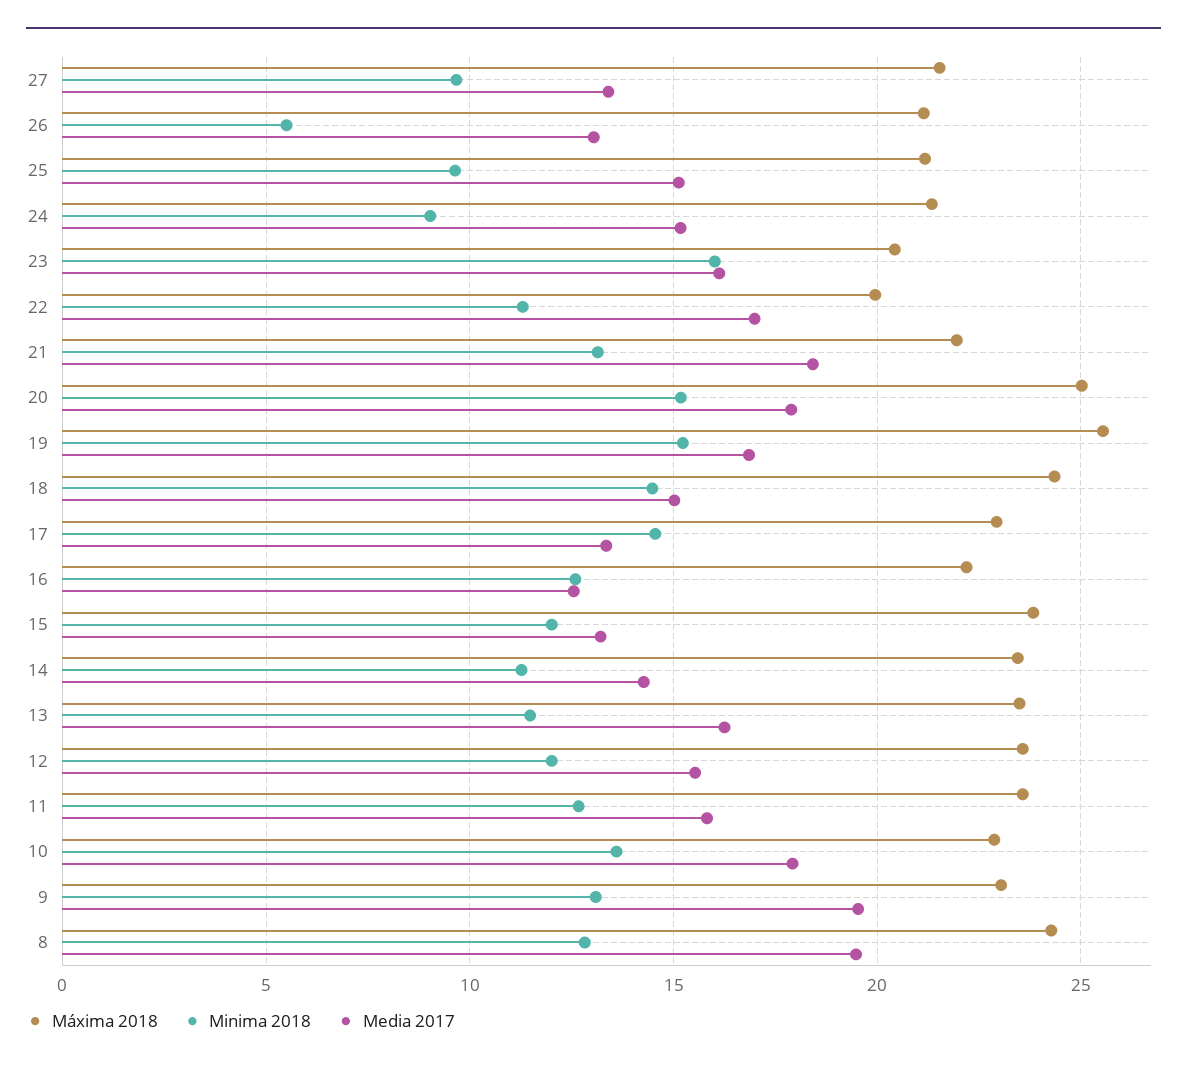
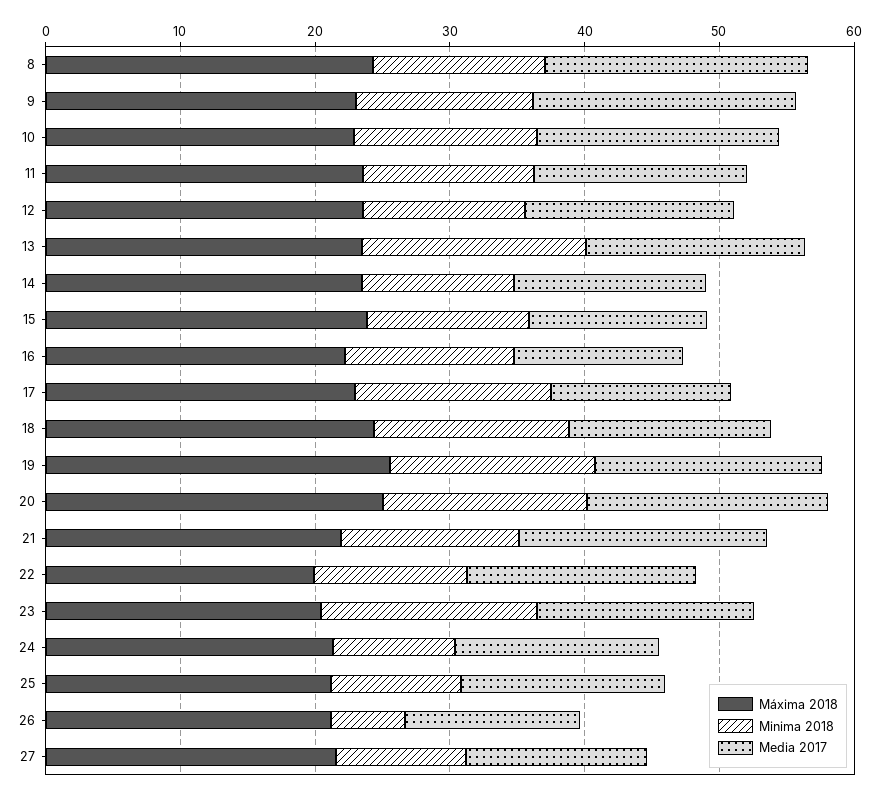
Minima 2018, 13: 11.5 -> 16

